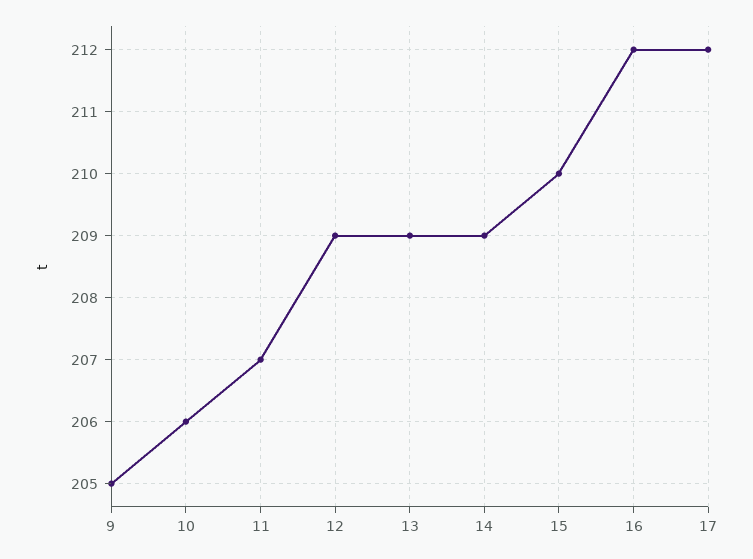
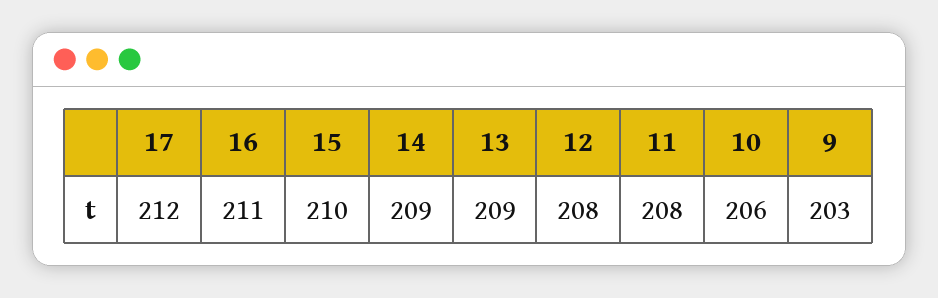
9: 205 -> 203
11: 207 -> 208
12: 209 -> 208
16: 212 -> 211

